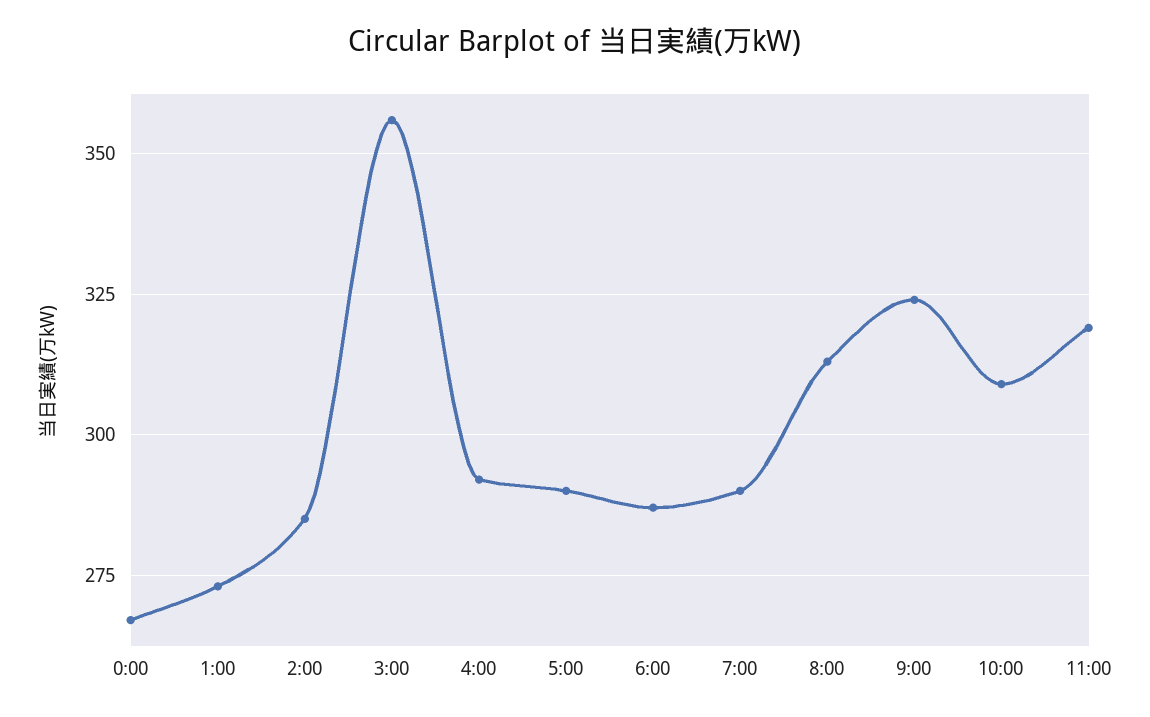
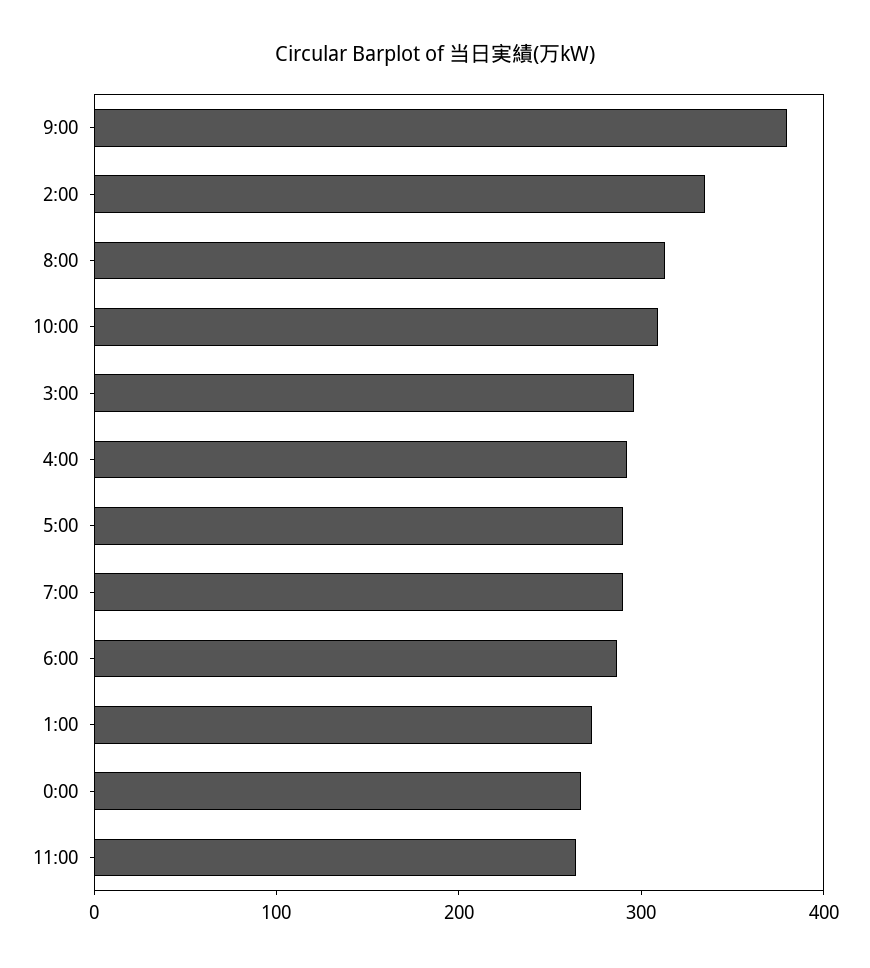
2:00: 285 -> 340
3:00: 355 -> 300
9:00: 325 -> 380
11:00: 320 -> 260

